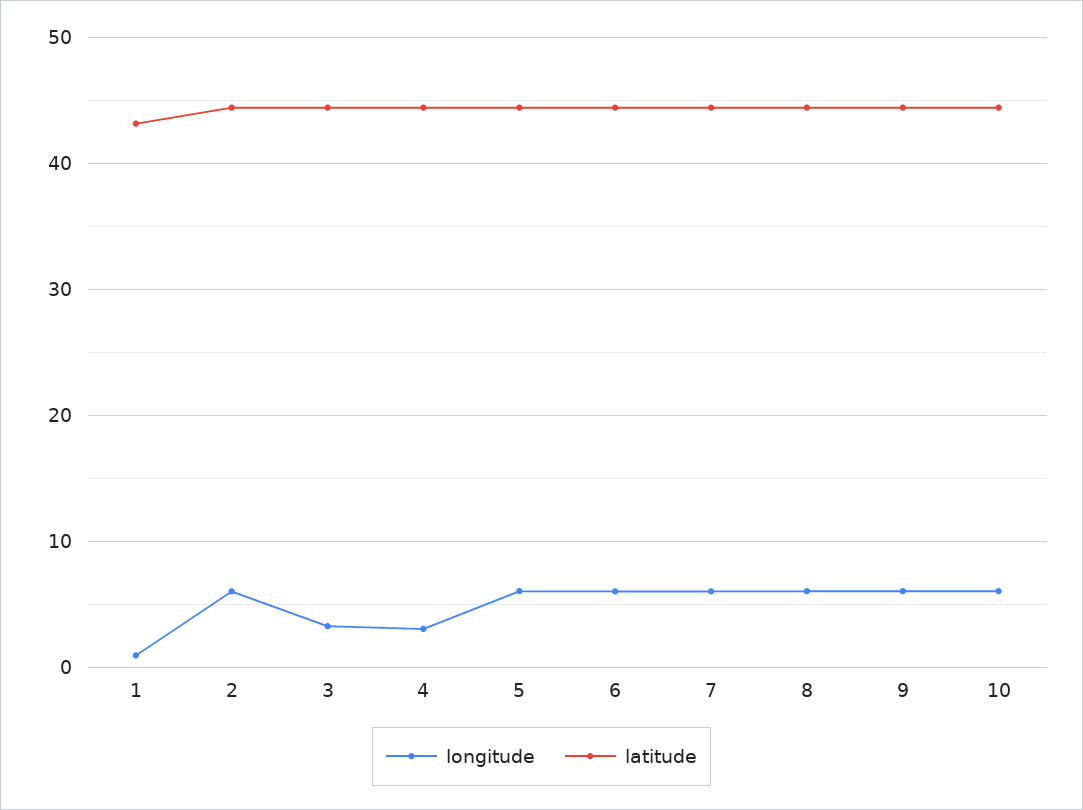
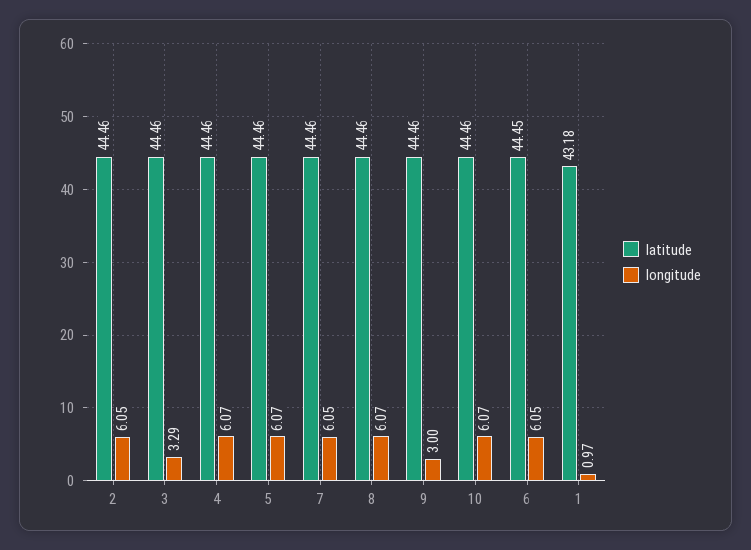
longitude, 4: 3 -> 6.07
longitude, 9: 6 -> 3

